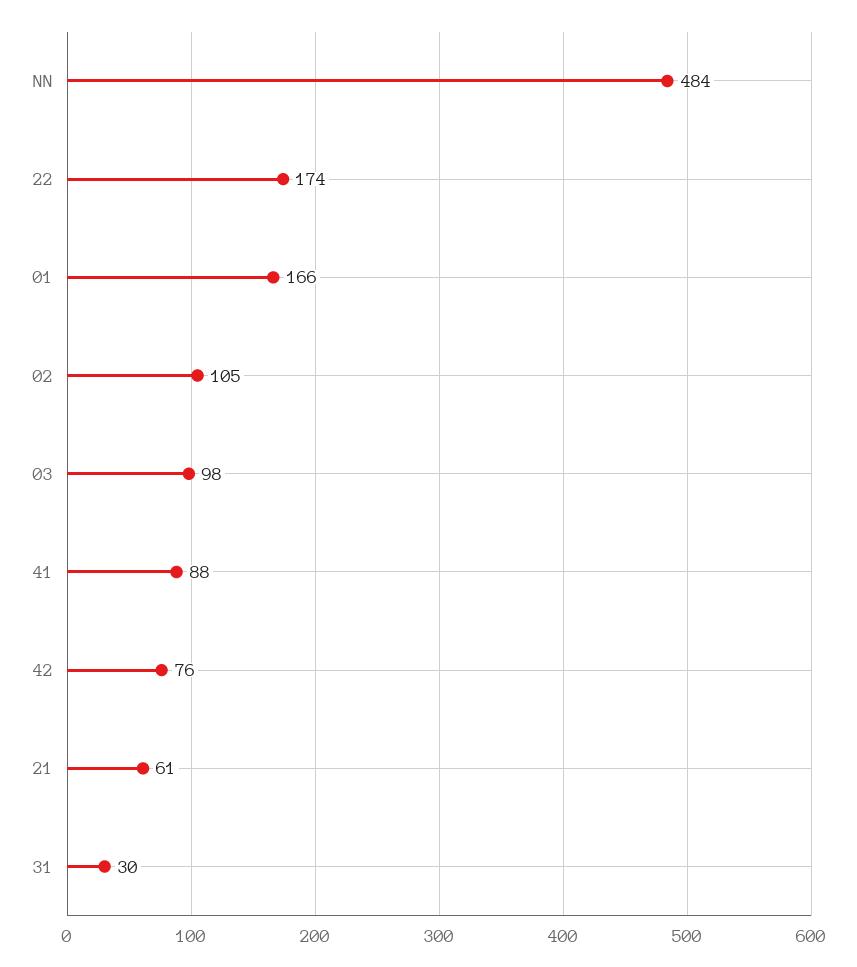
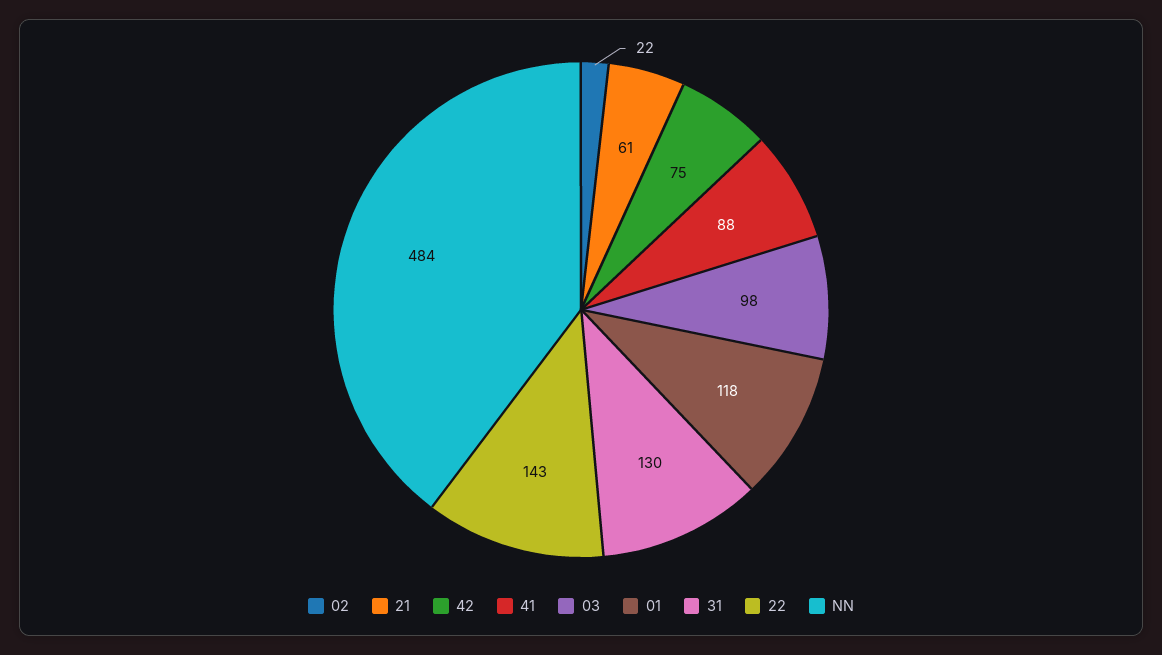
22: 174 -> 143
01: 166 -> 118
02: 105 -> 22
42: 76 -> 75
31: 30 -> 130

